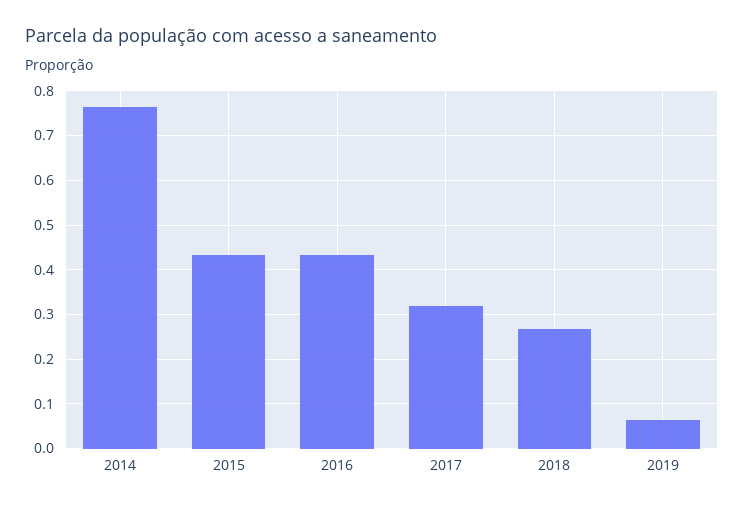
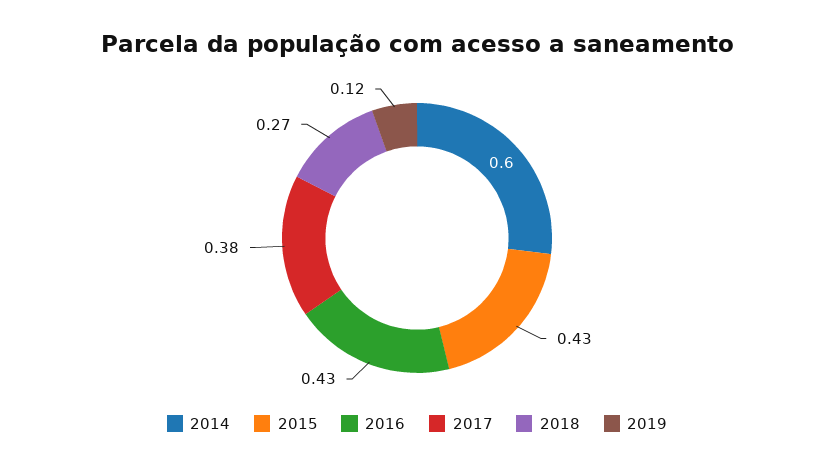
2014: 0.76 -> 0.6
2017: 0.32 -> 0.38
2019: 0.06 -> 0.12

